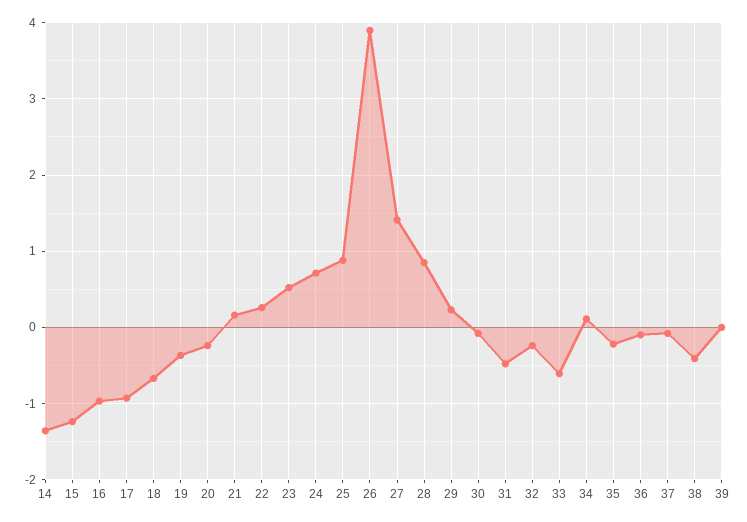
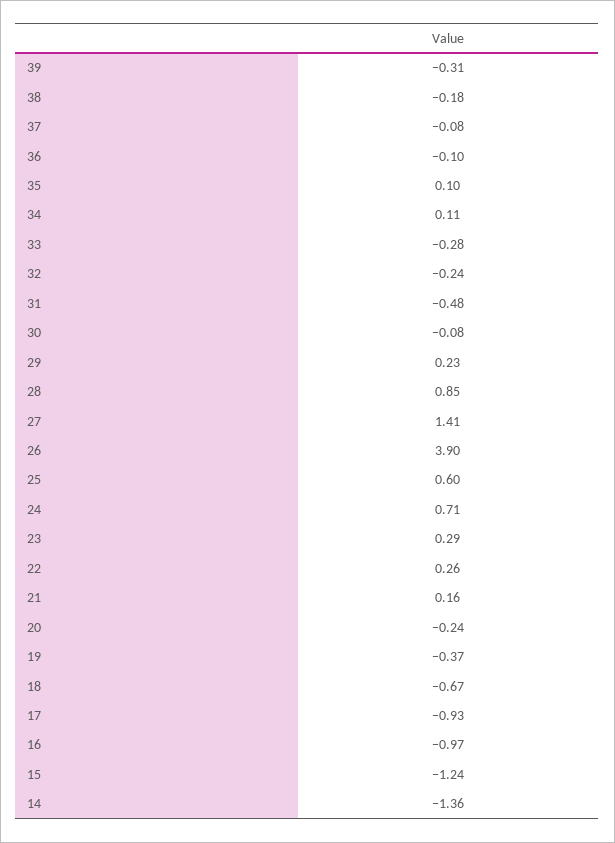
23: 0.5 -> 0.29
25: 0.9 -> 0.6
33: -0.6 -> -0.28
35: -0.2 -> 0.1
38: -0.4 -> -0.18
39: 0 -> -0.31

